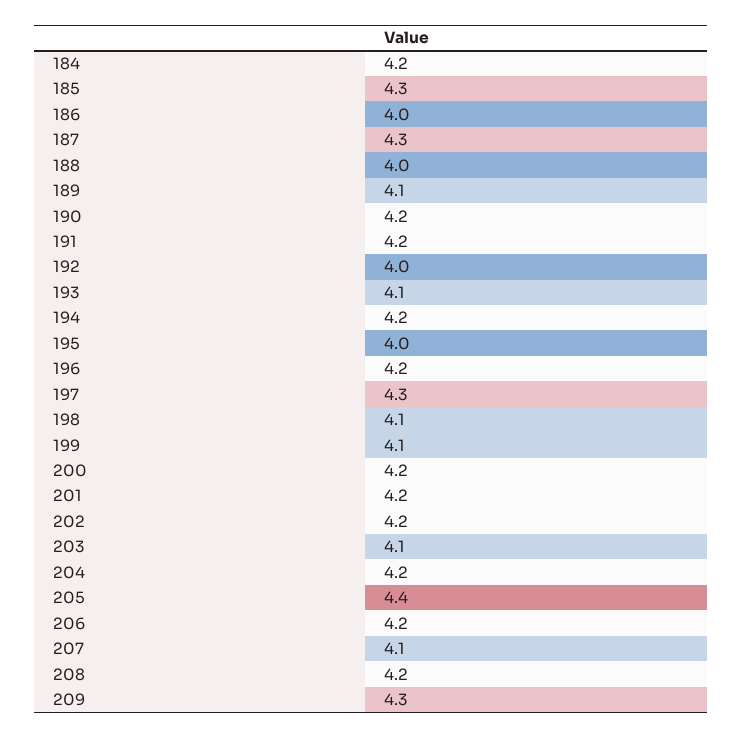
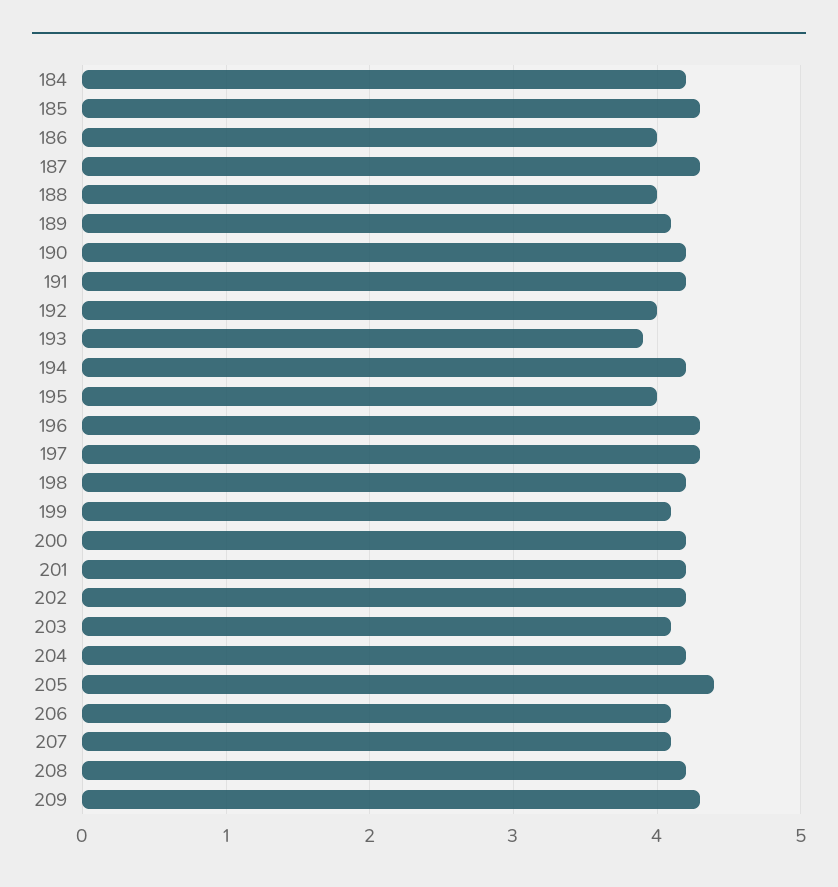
193: 4.1 -> 3.9
196: 4.2 -> 4.3
198: 4.1 -> 4.2
206: 4.2 -> 4.1

